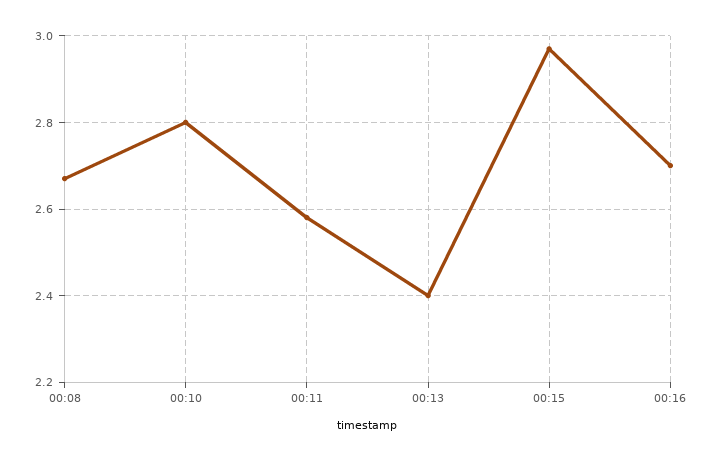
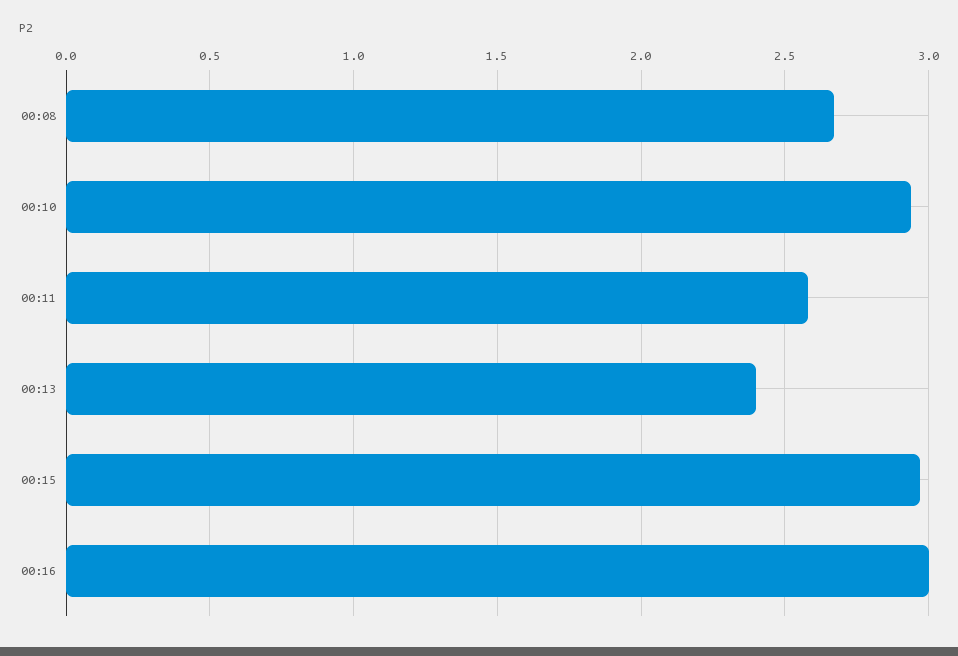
00:10: 2.8 -> 2.95
00:16: 2.7 -> 3

